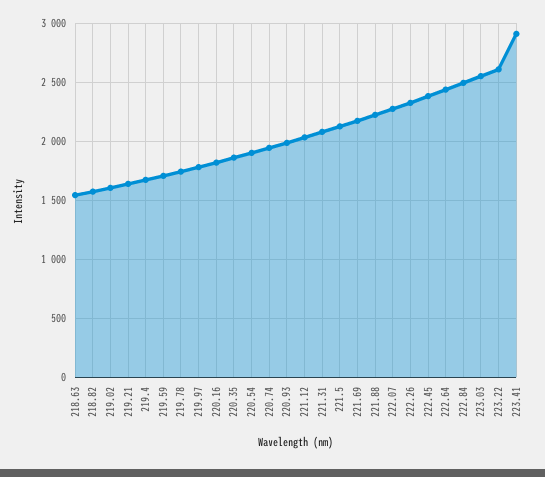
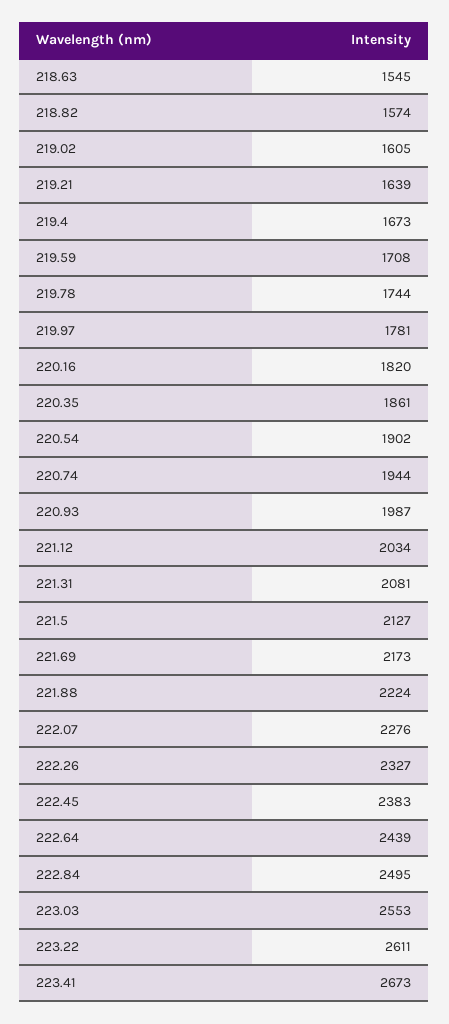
223.41: 2900 -> 2673

